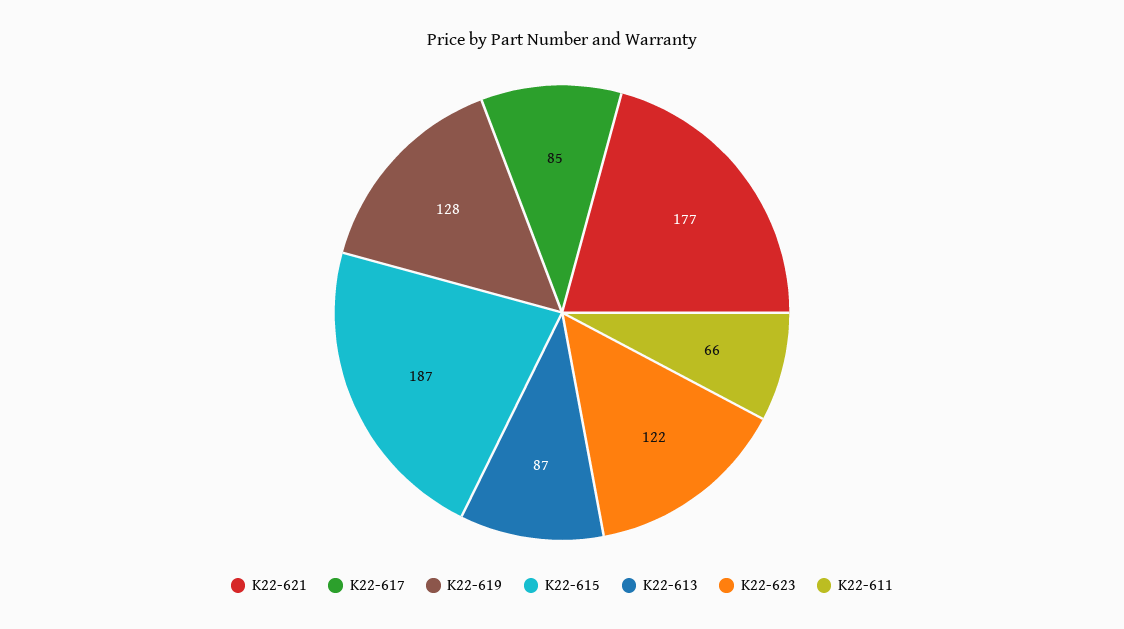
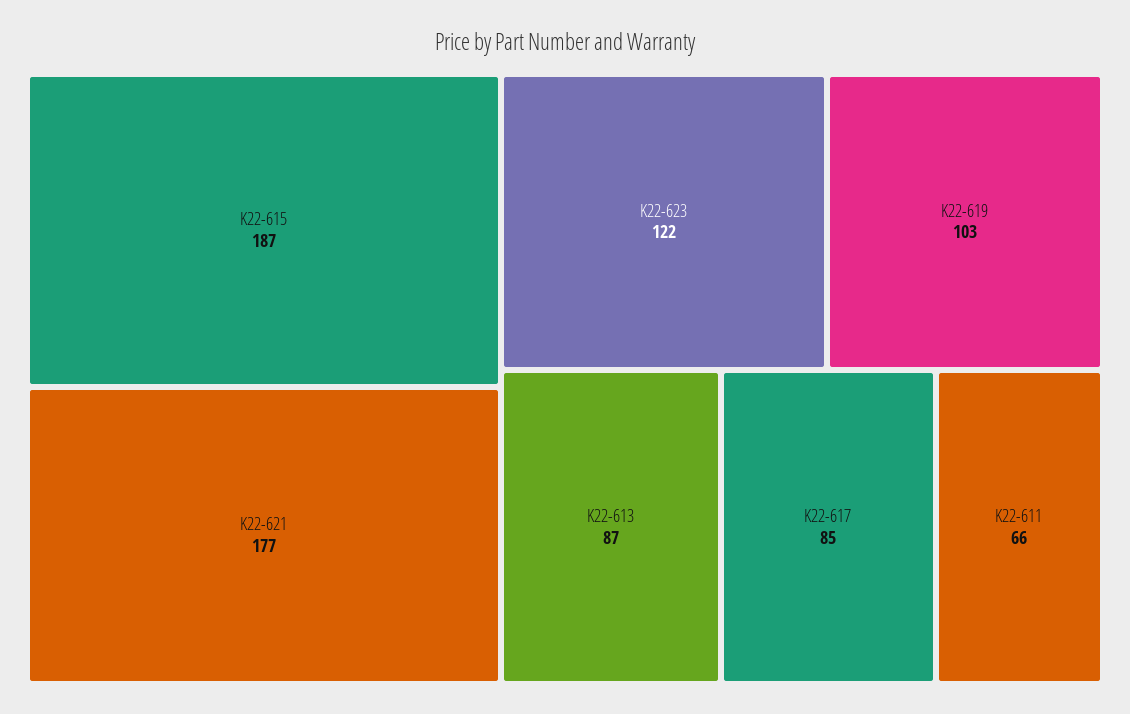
K22-619: 128 -> 103

